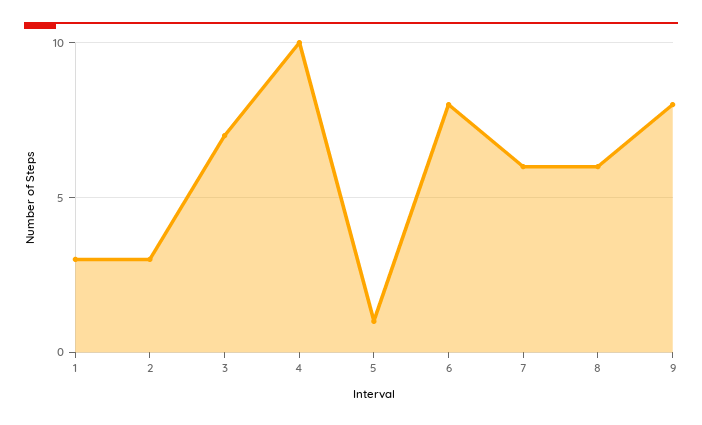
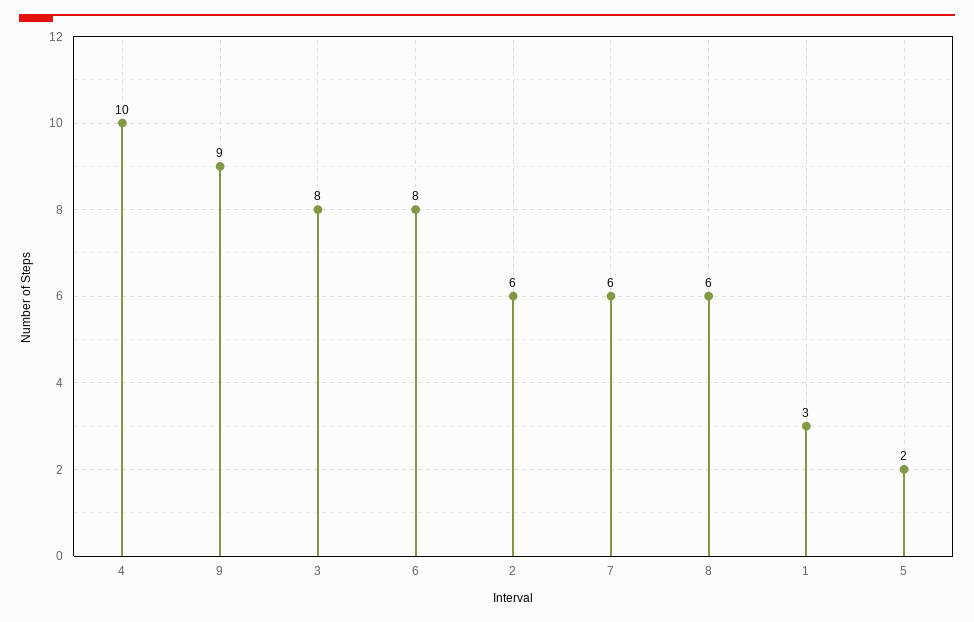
2: 3 -> 6
3: 7 -> 8
5: 1 -> 2
9: 8 -> 9

